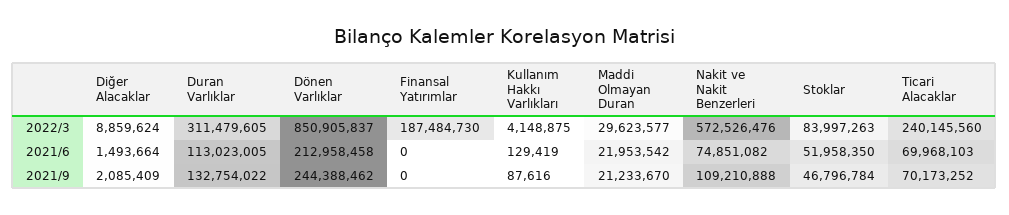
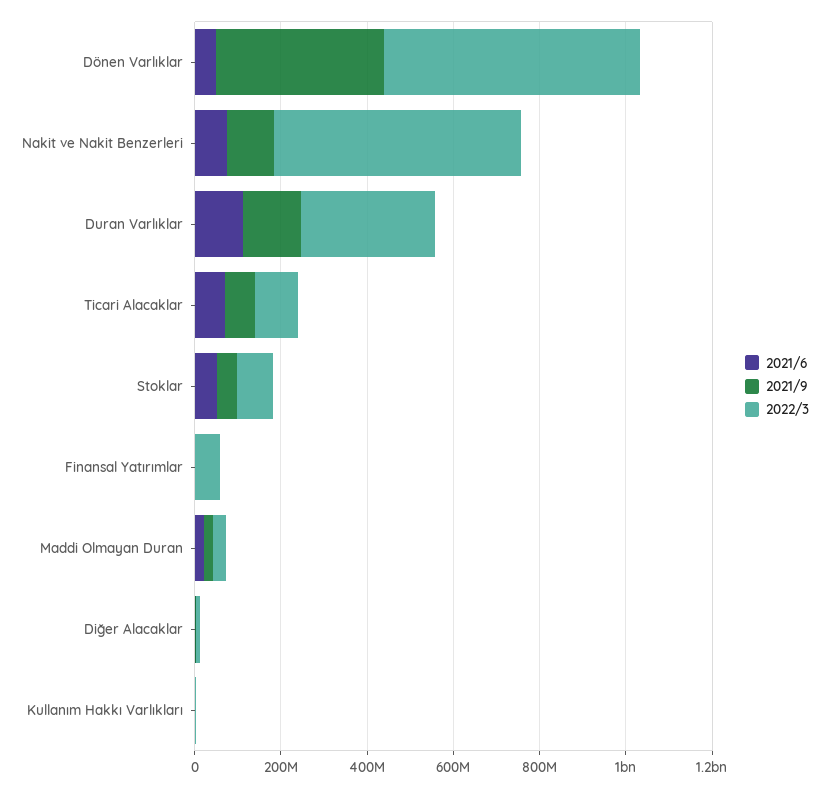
2022/3, Dönen Varlıklar: 850905837 -> 600000000
2022/3, Finansal Yatırımlar: 187484730 -> 50000000
2022/3, Ticari Alacaklar: 240145560 -> 100000000
2021/6, Dönen Varlıklar: 212958458 -> 50000000
2021/9, Dönen Varlıklar: 244388462 -> 400000000

